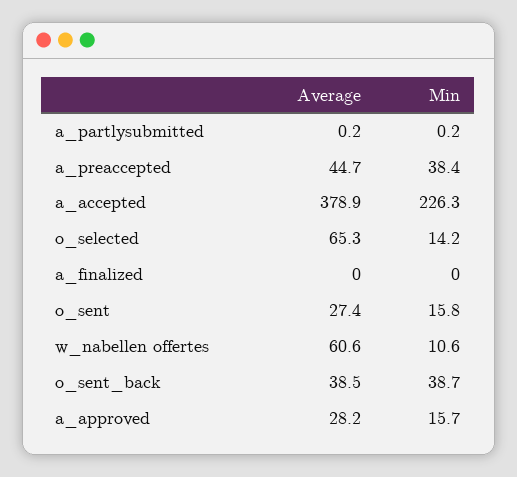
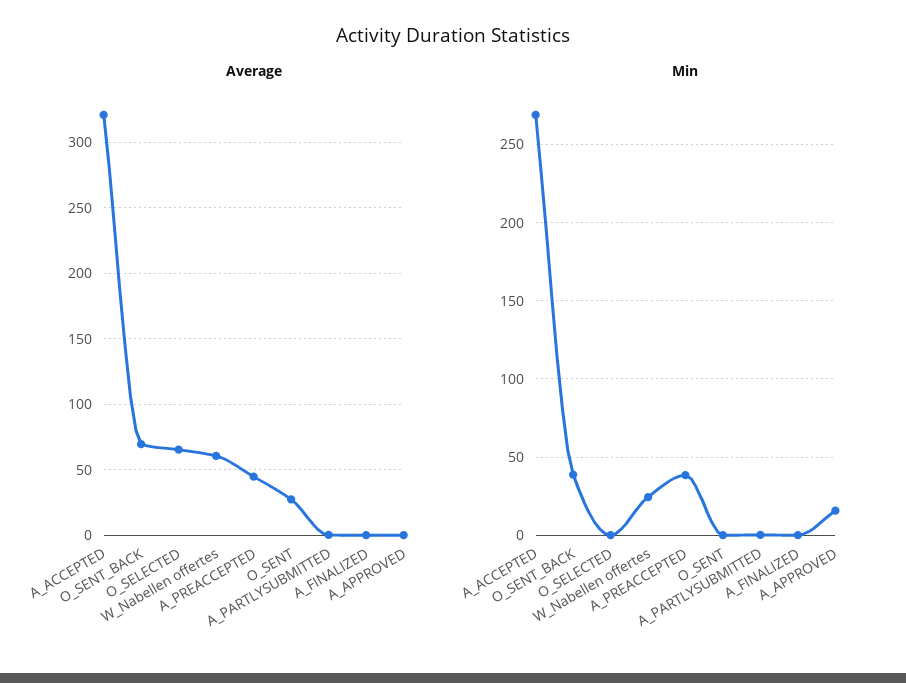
Average, a_accepted: 378.9 -> 320
Min, a_accepted: 226.3 -> 270
Min, o_selected: 14.2 -> 0
Min, o_sent: 15.8 -> 0
Min, w_nabellen offertes: 10.6 -> 25
Average, o_sent_back: 38.5 -> 70
Average, a_approved: 28.2 -> 0

